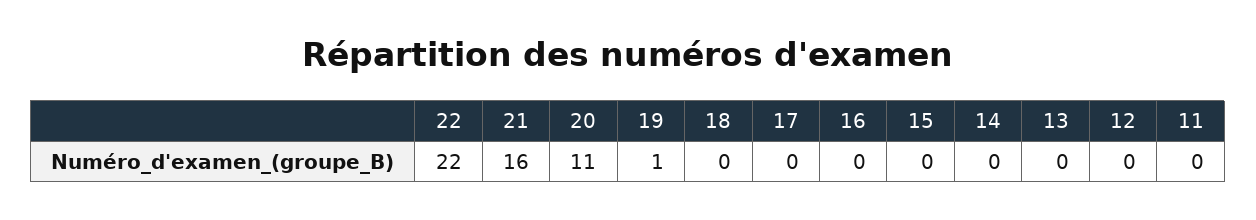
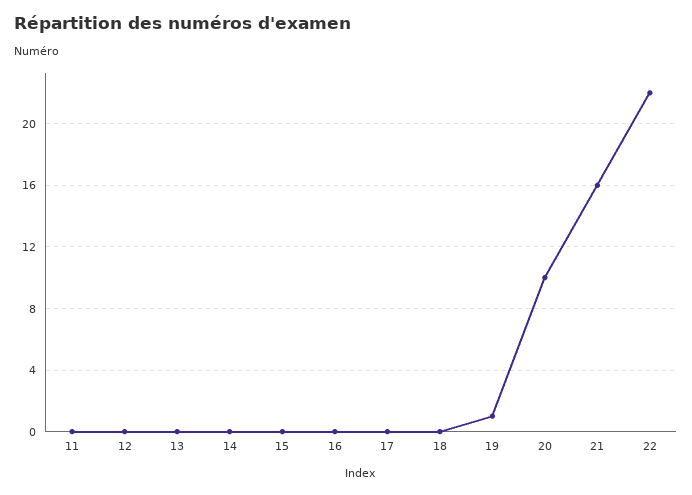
20: 11 -> 10

